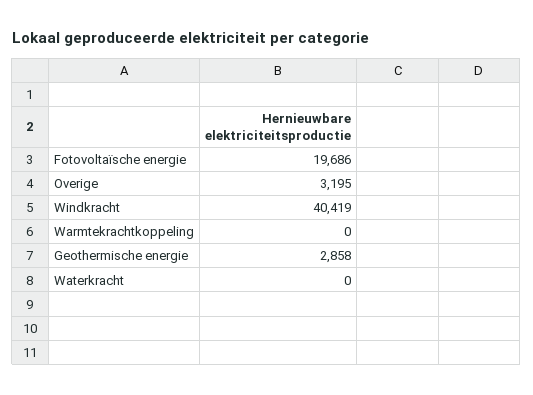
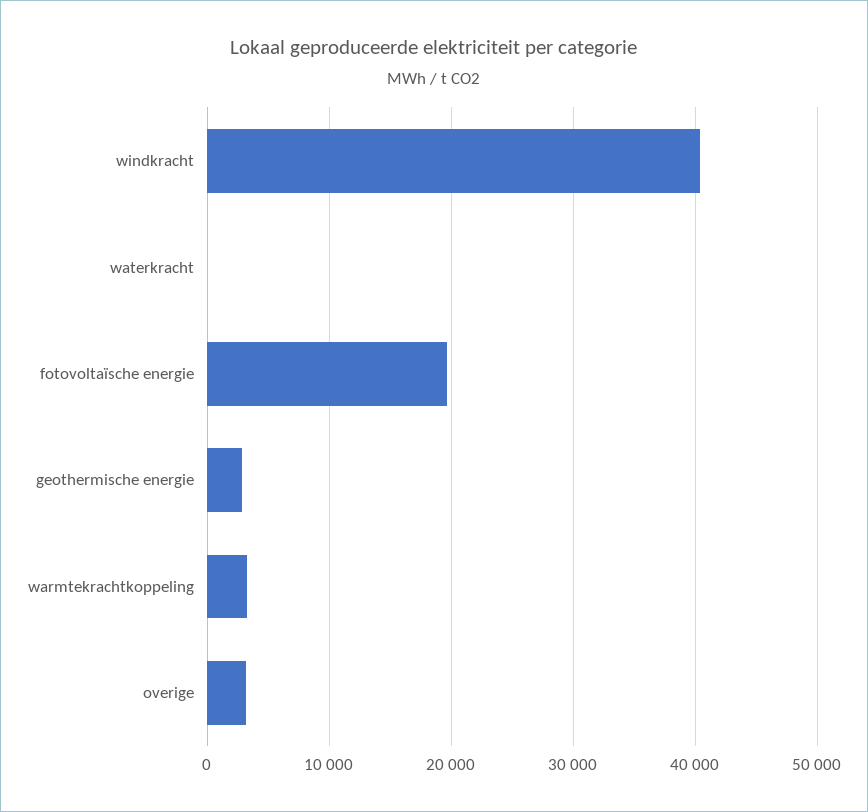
Warmtekrachtkoppeling: 0 -> 3000

